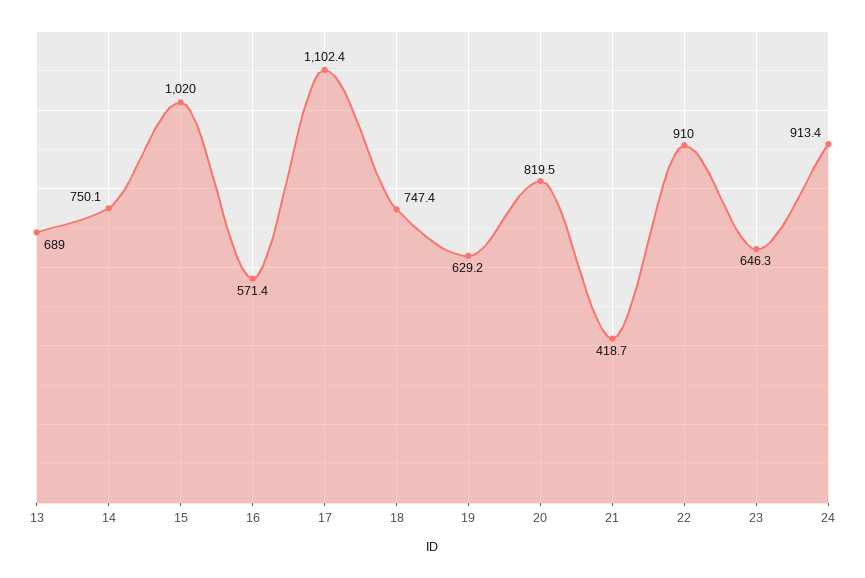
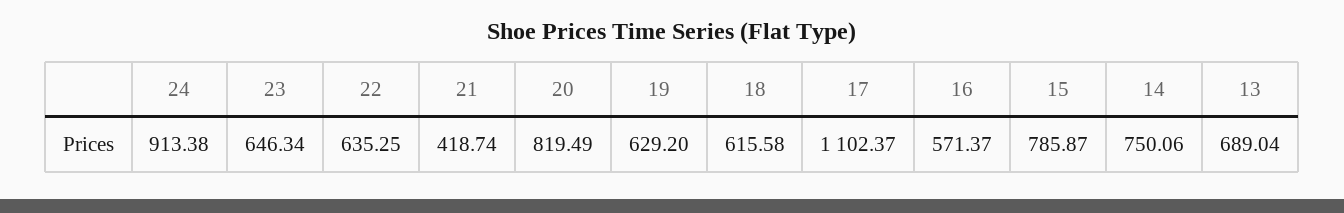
15: 1020 -> 785.87
18: 747.4 -> 615.58
22: 910 -> 635.25

